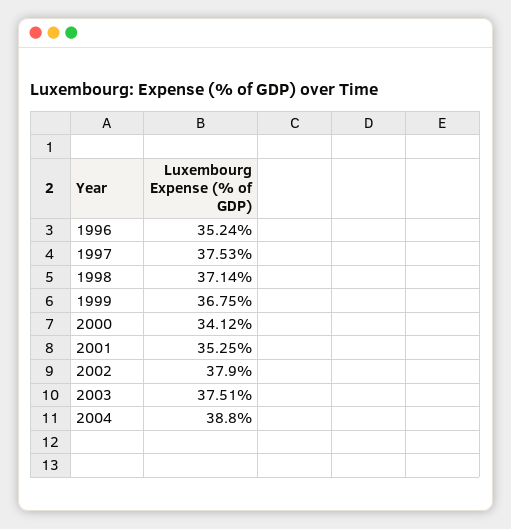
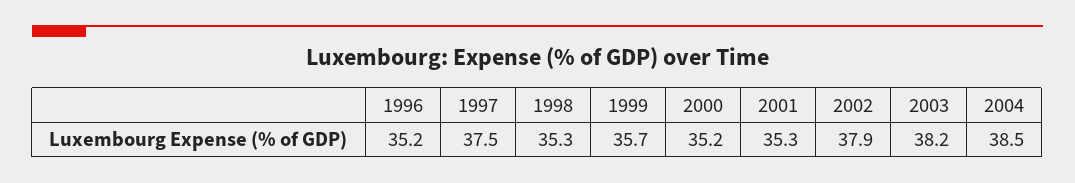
1998: 37.14 -> 35.3
1999: 36.75 -> 35.7
2000: 34.12 -> 35.2
2003: 37.51 -> 38.2
2004: 38.8 -> 38.5

